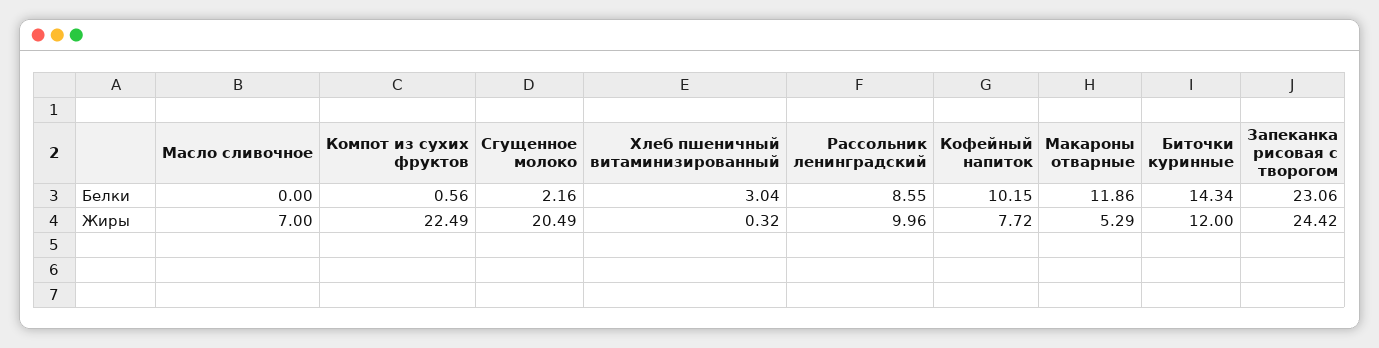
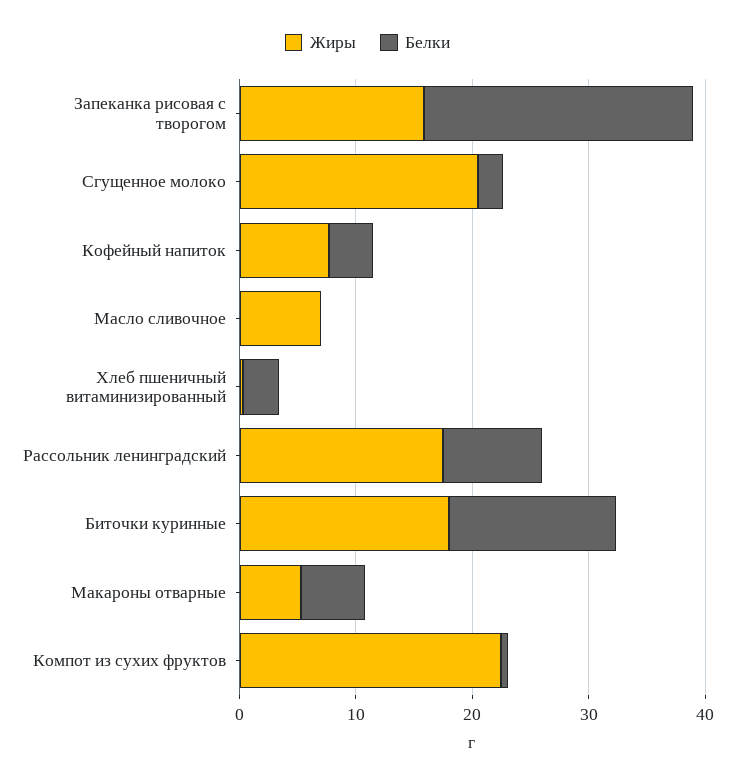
Белки, Кофейный напиток: 10.15 -> 4
Белки, Макароны отварные: 11.86 -> 6
Жиры, Рассольник ленинградский: 9.96 -> 18
Жиры, Биточки куринные: 12 -> 18
Жиры, Запеканка рисовая с творогом: 24.42 -> 16

